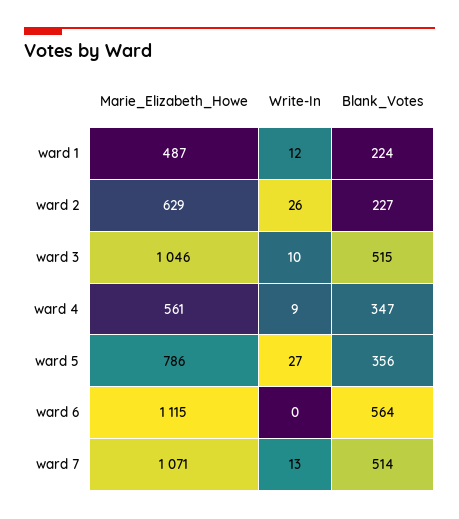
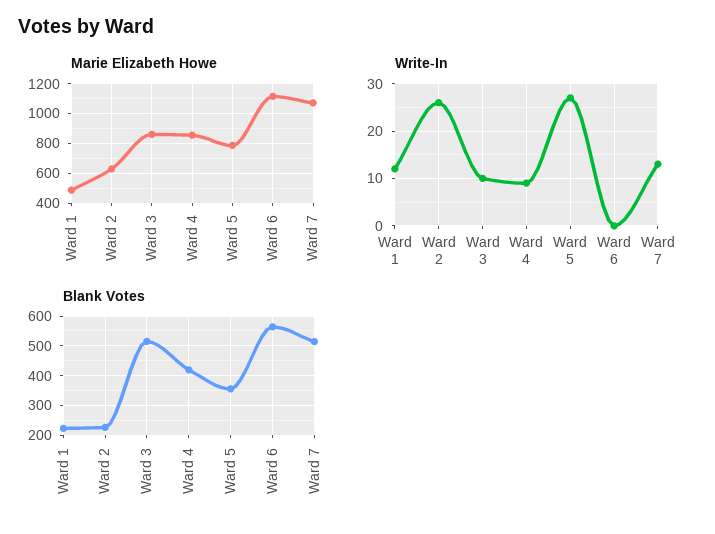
Marie_Elizabeth_Howe, ward 3: 1046 -> 850
Marie_Elizabeth_Howe, ward 4: 561 -> 850
Blank_Votes, ward 4: 347 -> 425

